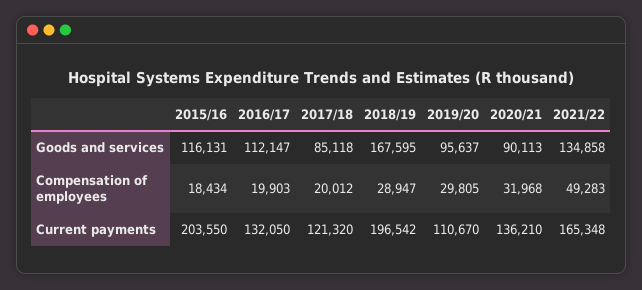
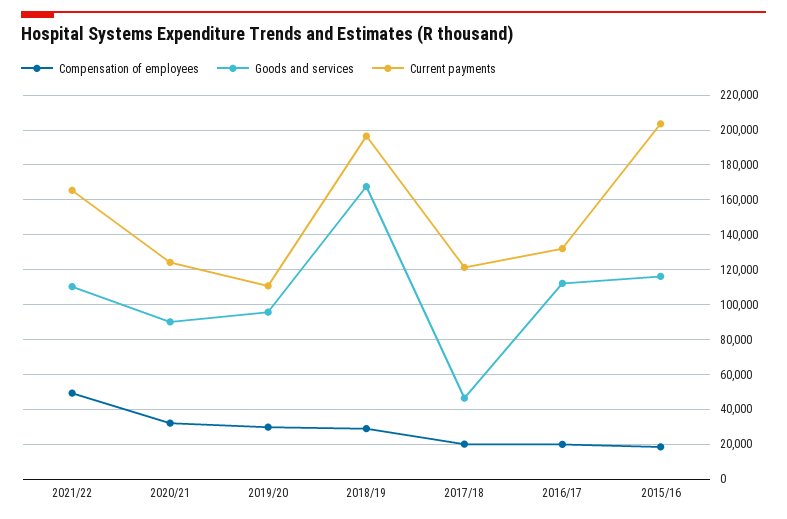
Goods and services, 2017/18: 85118 -> 45000
Goods and services, 2021/22: 134858 -> 110000
Current payments, 2020/21: 136210 -> 125000

